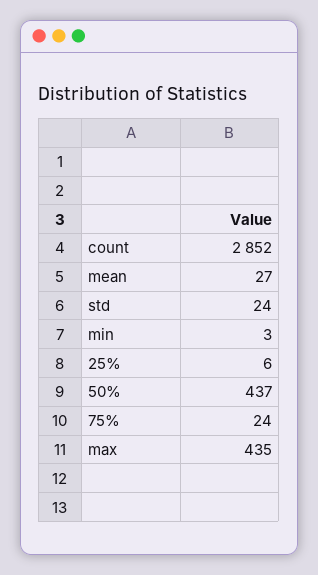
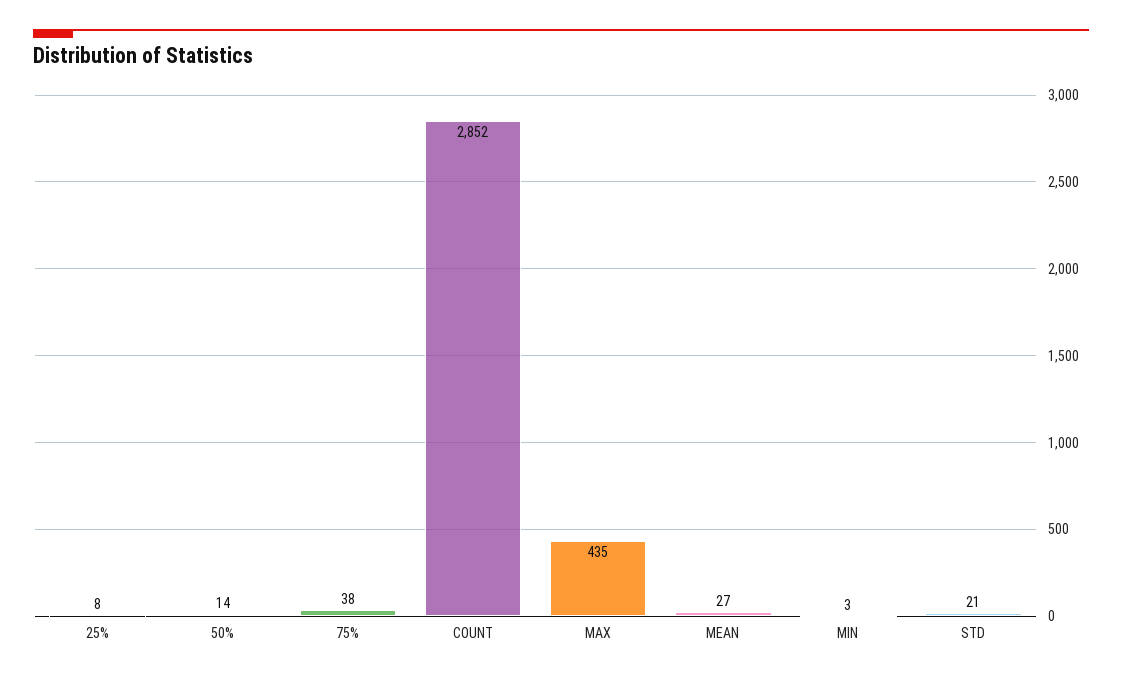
std: 24 -> 21
25%: 6 -> 8
50%: 437 -> 14
75%: 24 -> 38

